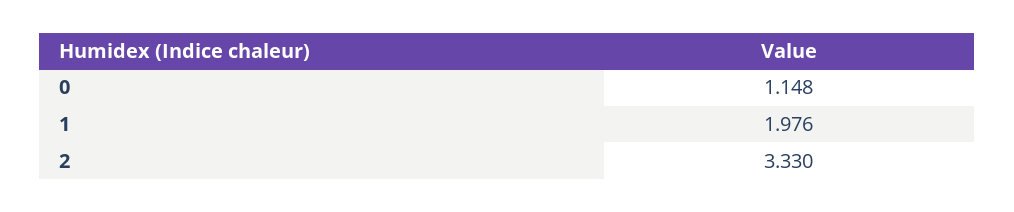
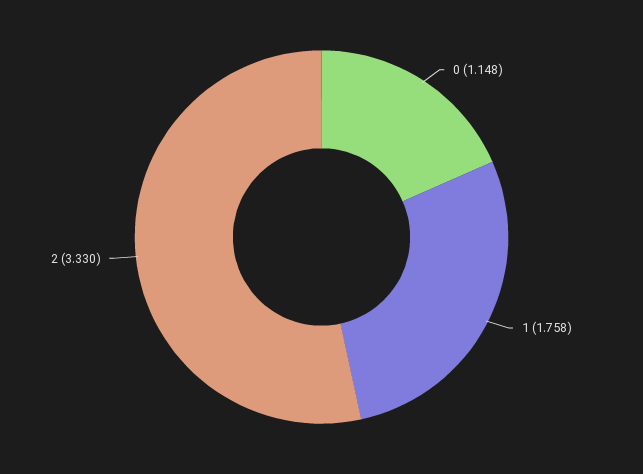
1: 1.976 -> 1.758

